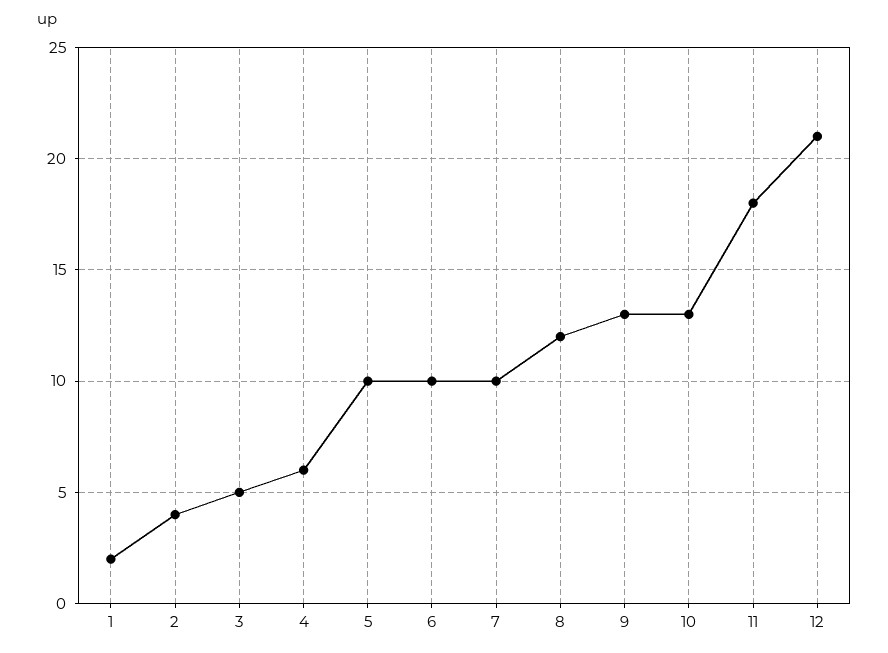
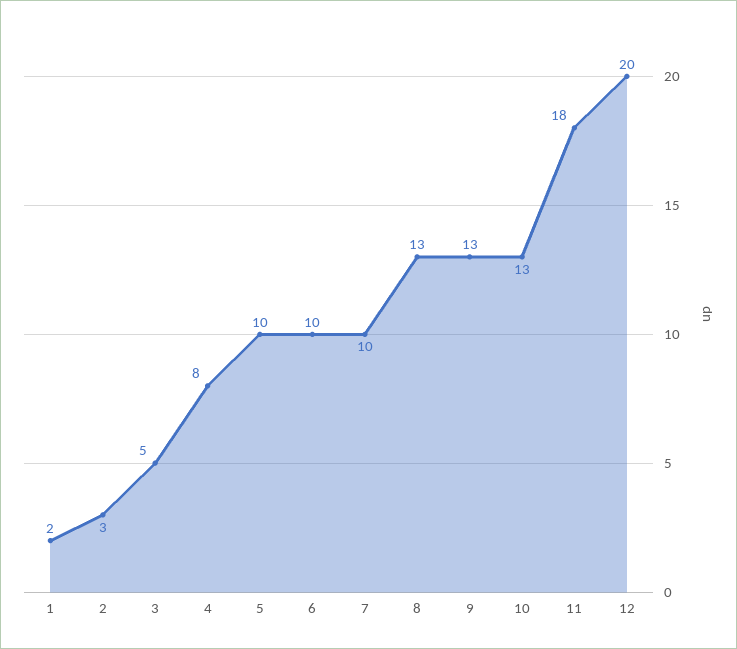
2: 4 -> 3
4: 6 -> 8
8: 12 -> 13
12: 21 -> 20

